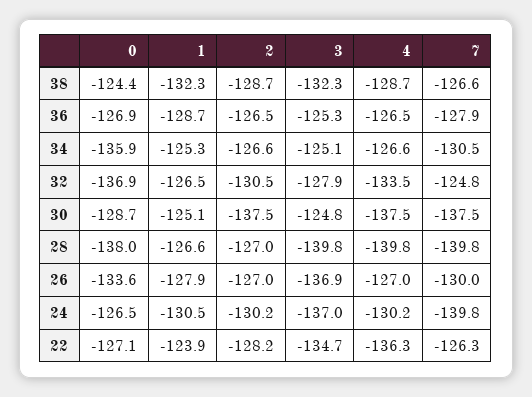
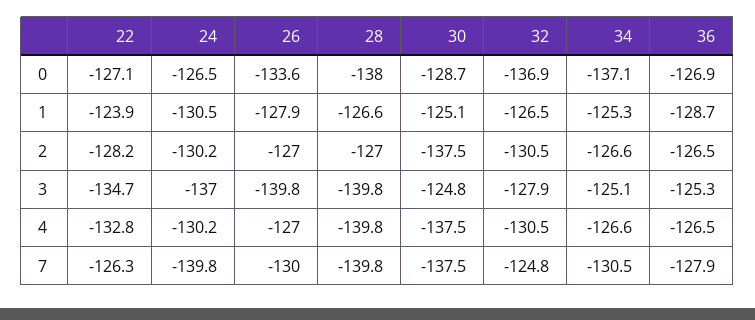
0, 38: -124.4 -> none
1, 38: -132.3 -> none
2, 38: -128.7 -> none
3, 38: -132.3 -> none
4, 38: -128.7 -> none
7, 38: -126.6 -> none
0, 34: -135.9 -> -137.1
4, 32: -133.5 -> -130.5
3, 26: -136.9 -> -139.8
4, 22: -136.3 -> -132.8

